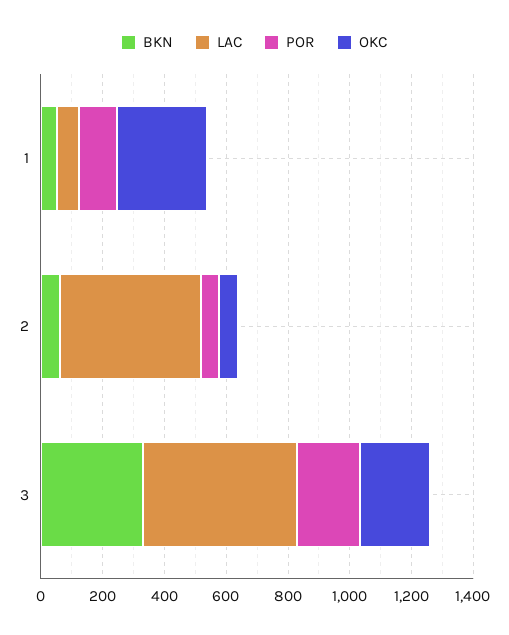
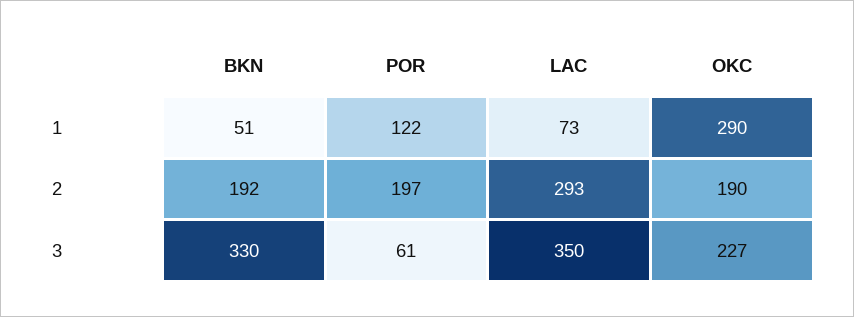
BKN, 2: 50 -> 192
LAC, 2: 450 -> 293
POR, 2: 50 -> 197
OKC, 2: 50 -> 190
LAC, 3: 500 -> 350
POR, 3: 200 -> 61

